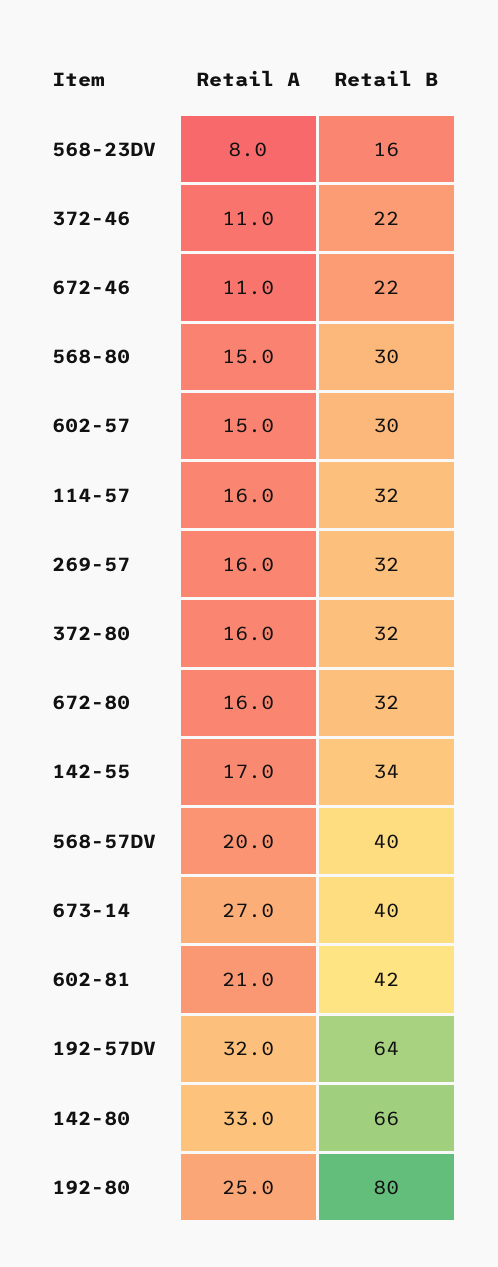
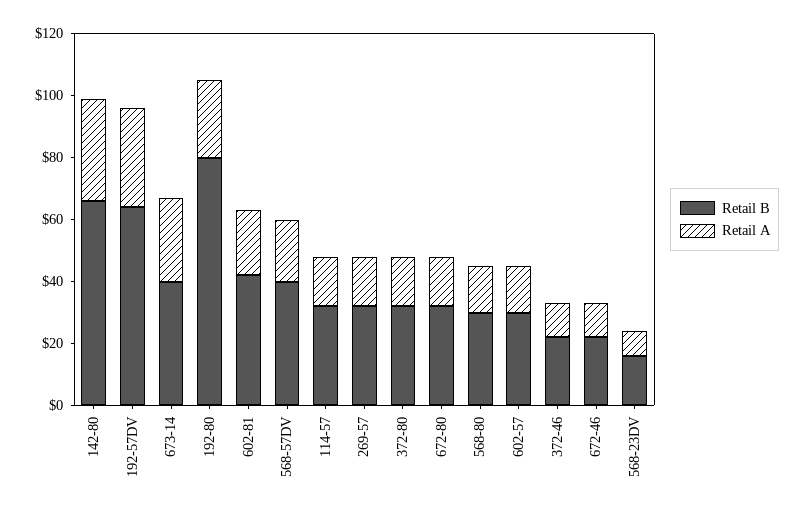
Retail A, 142-55: 17 -> none
Retail B, 142-55: 34 -> none

